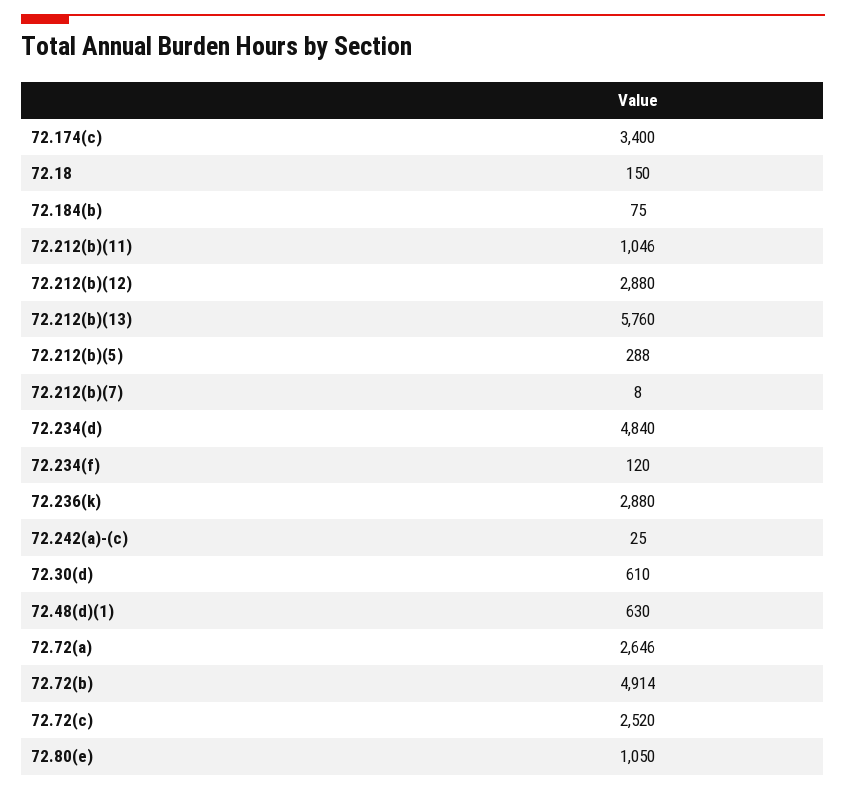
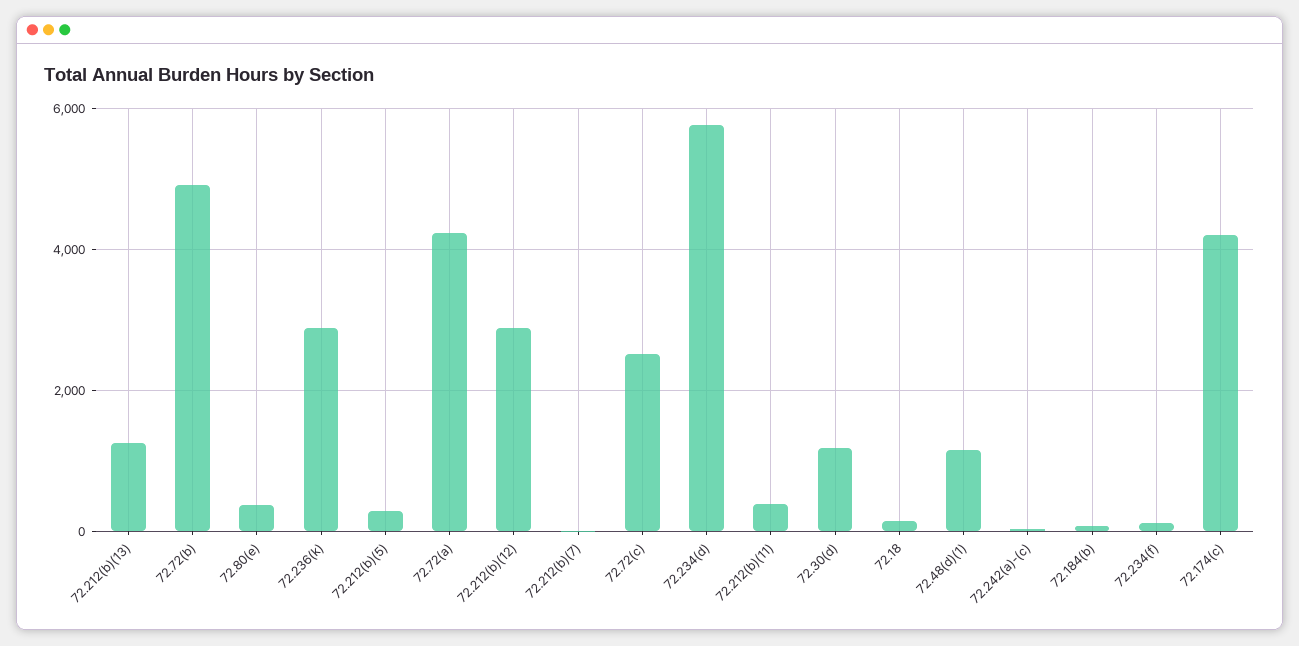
72.174(c): 3400 -> 4200
72.212(b)(11): 1046 -> 400
72.212(b)(13): 5760 -> 1200
72.234(d): 4840 -> 5800
72.30(d): 610 -> 1200
72.48(d)(1): 630 -> 1200
72.72(a): 2646 -> 4200
72.80(e): 1050 -> 400

